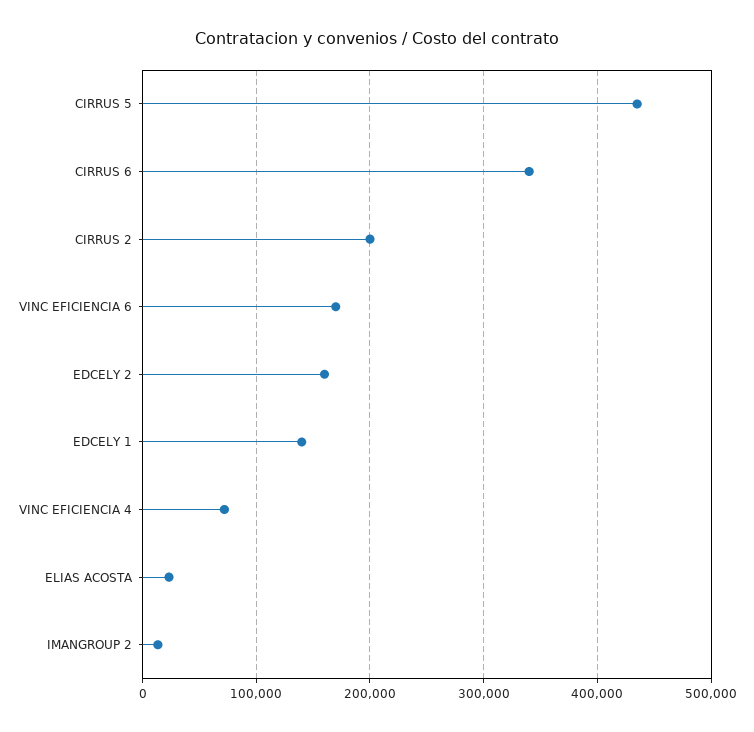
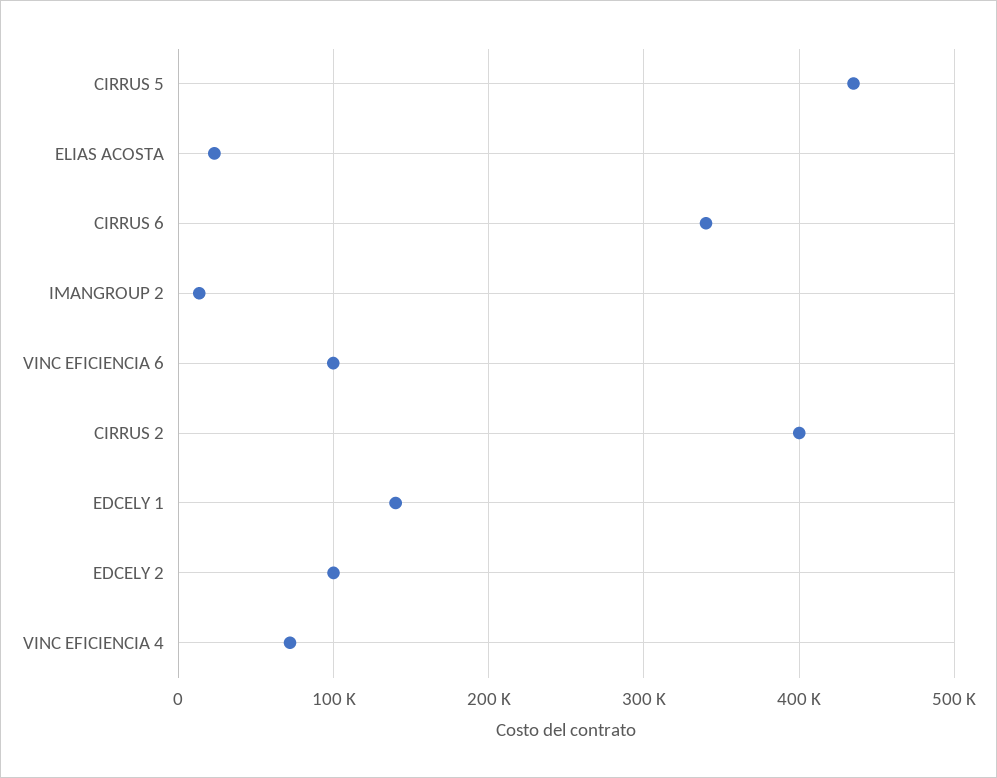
CIRRUS 2: 200000 -> 400000
VINC EFICIENCIA 6: 170000 -> 100000
EDCELY 2: 160000 -> 100000

